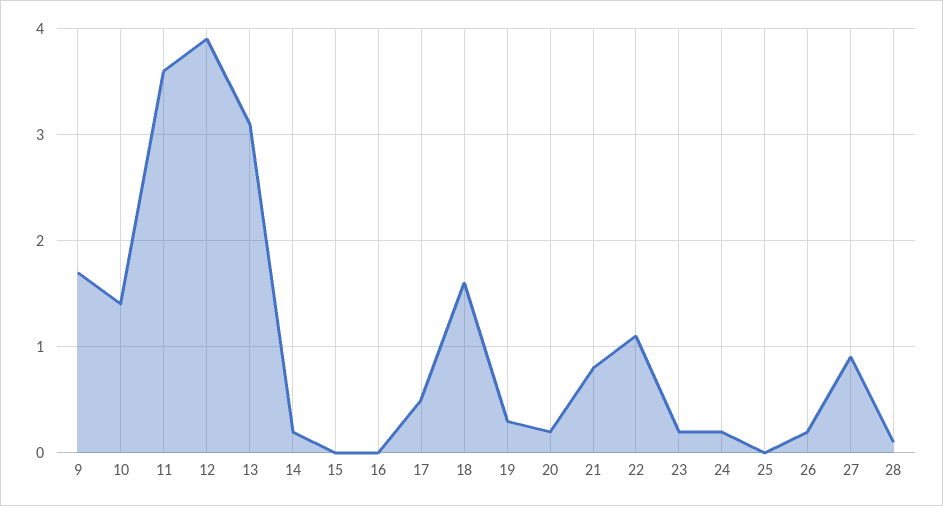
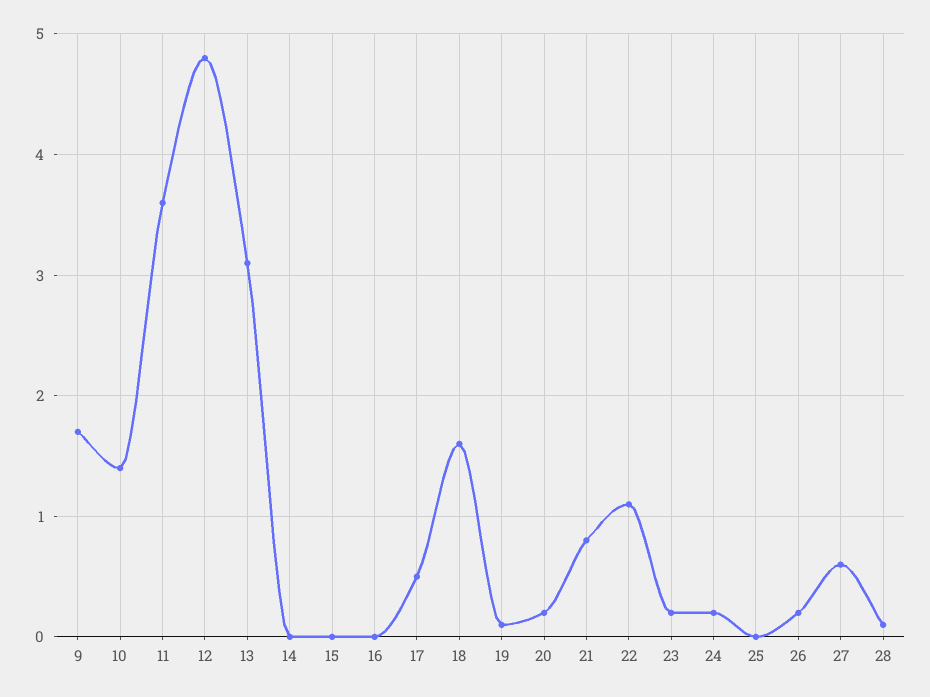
12: 3.9 -> 4.8
14: 0.2 -> 0
19: 0.3 -> 0.1
27: 0.9 -> 0.6

